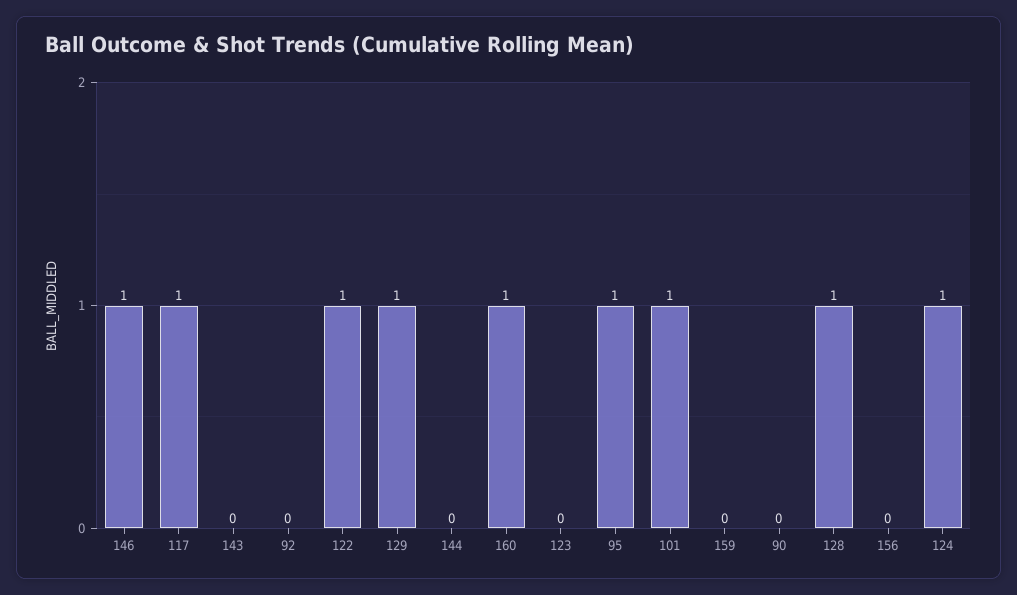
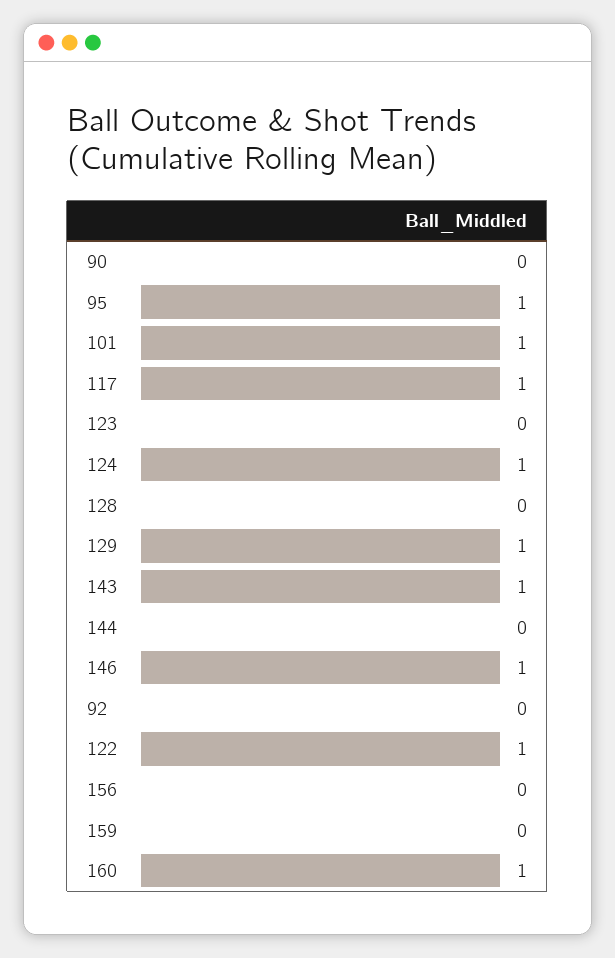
143: 0 -> 1
128: 1 -> 0

